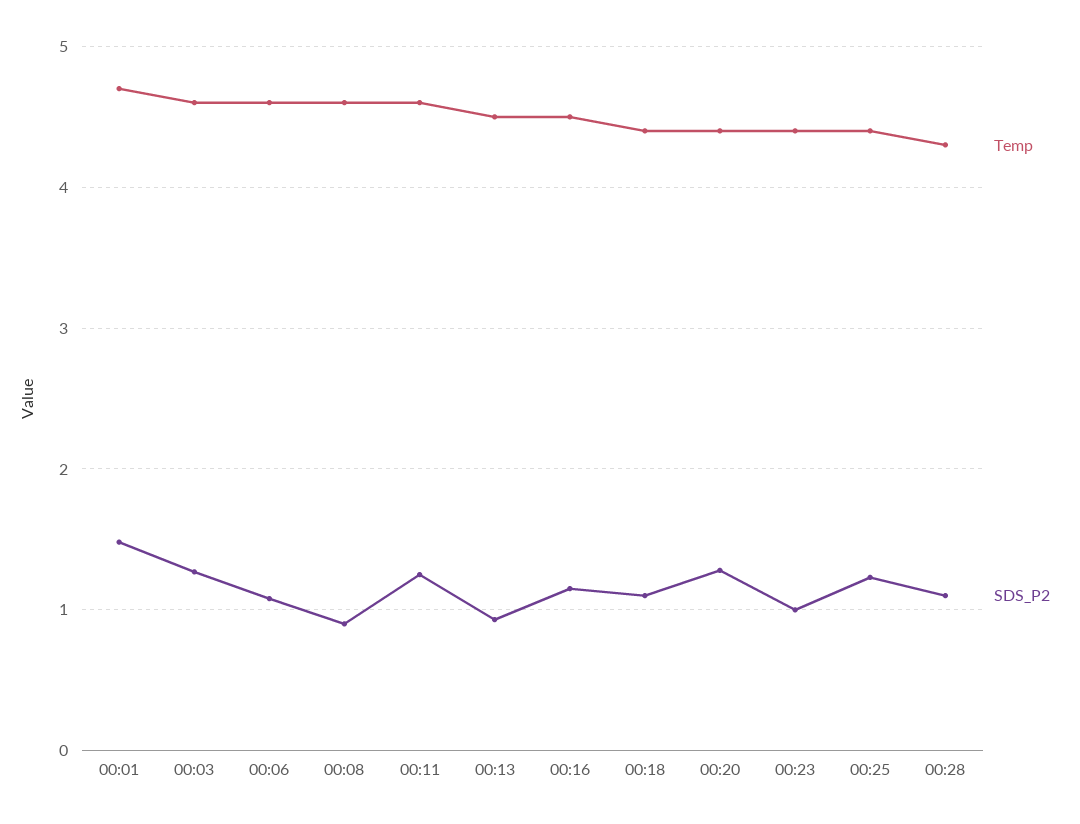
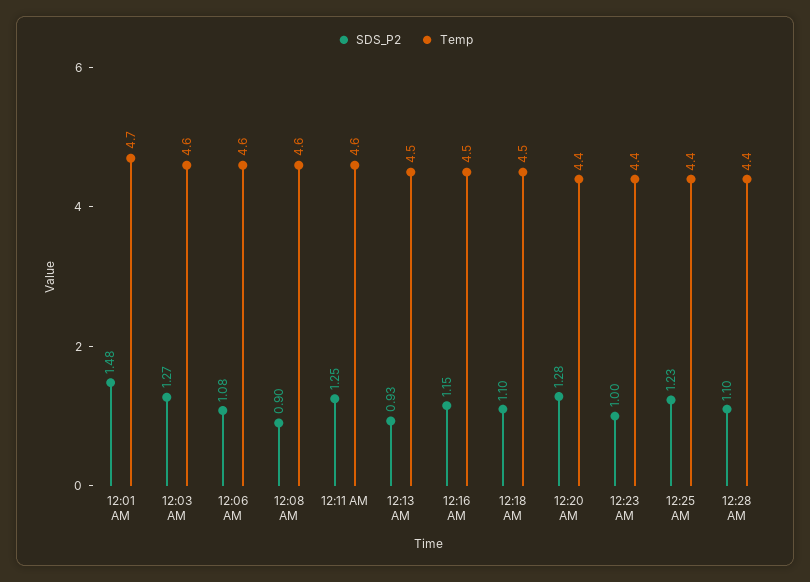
Temp, 00:18: 4.4 -> 4.5
Temp, 00:28: 4.3 -> 4.4

